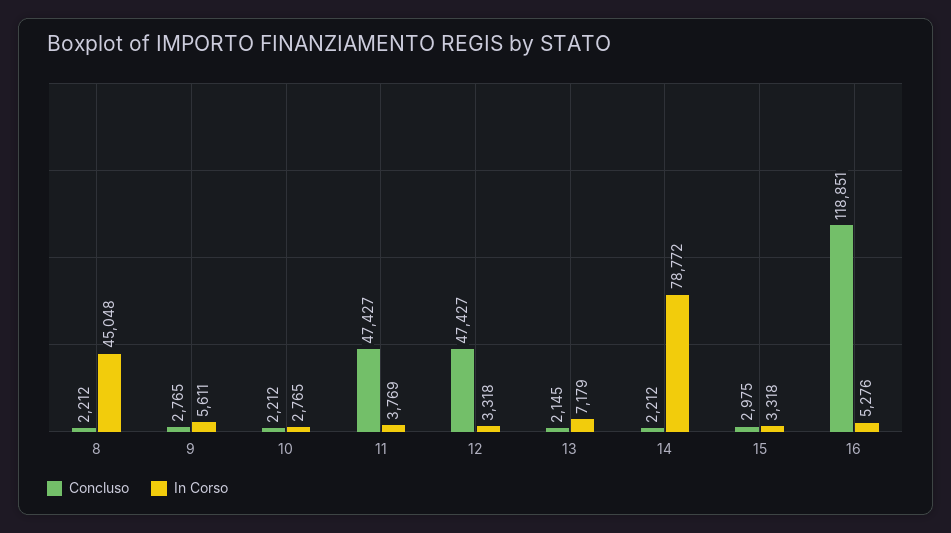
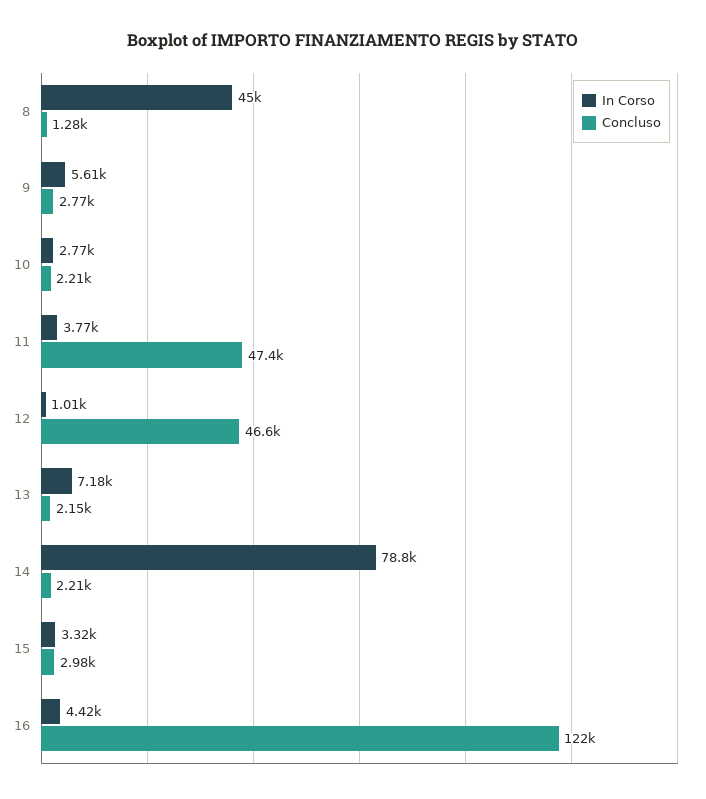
Concluso, 8: 2212 -> 1280
Concluso, 12: 47427 -> 46600
In Corso, 12: 3318 -> 1010
Concluso, 16: 118851 -> 122000
In Corso, 16: 5276 -> 4420

